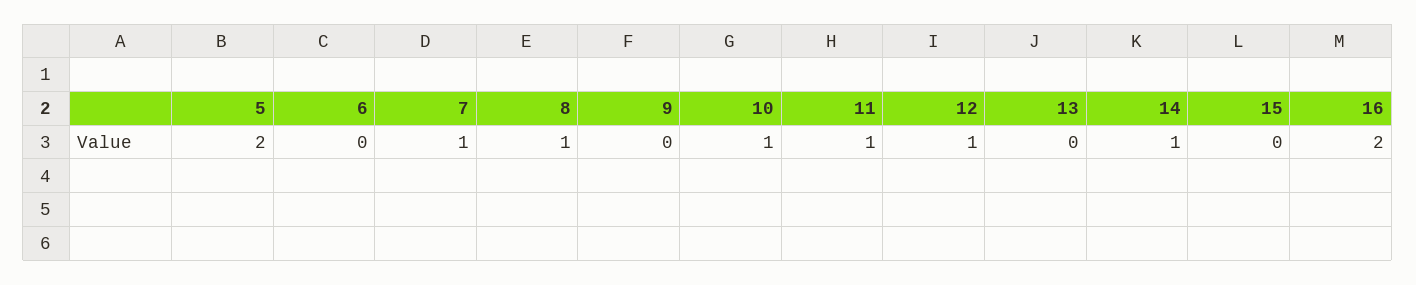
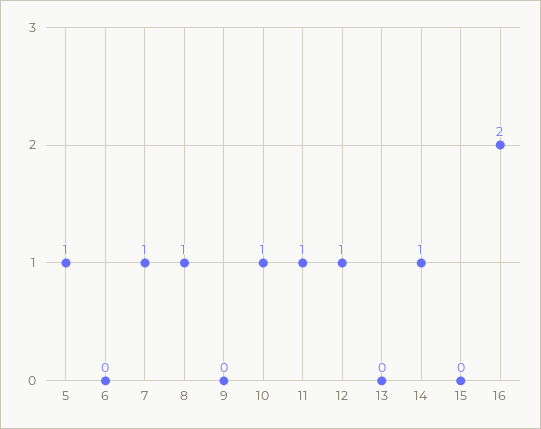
5: 2 -> 1

